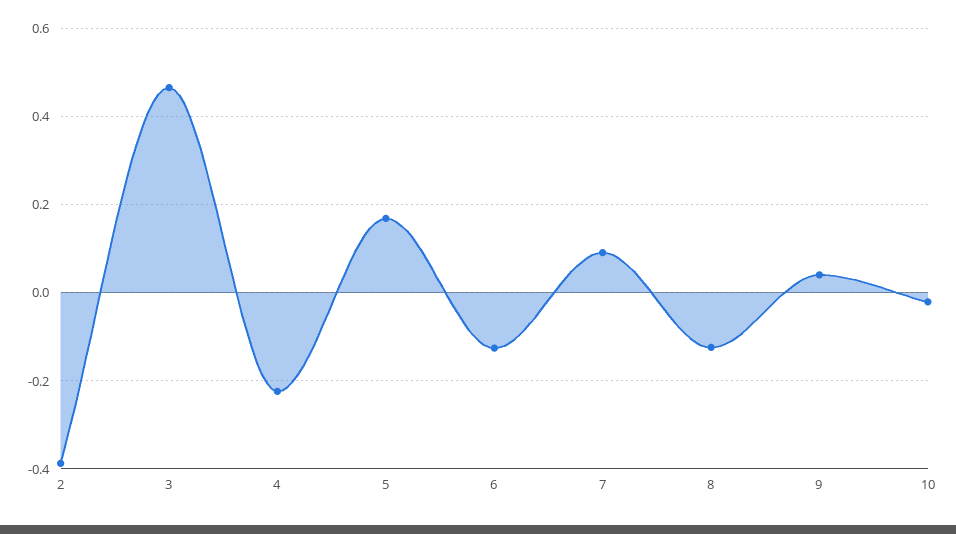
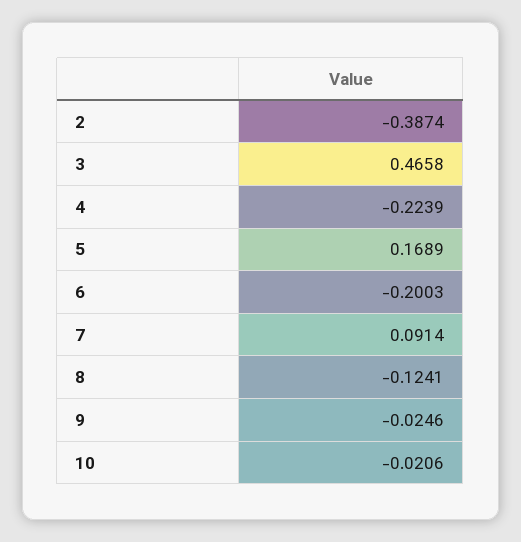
6: -0.12 -> -0.2003
9: 0.04 -> -0.0246

